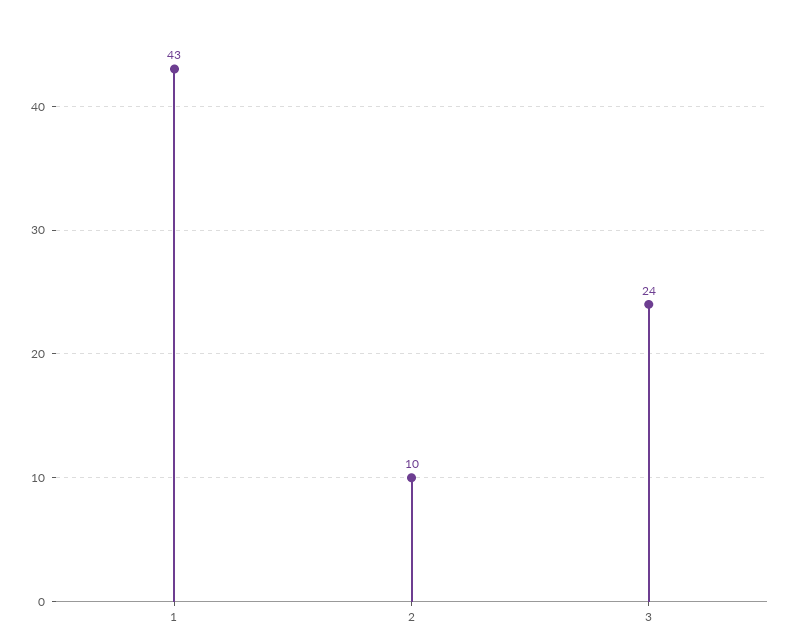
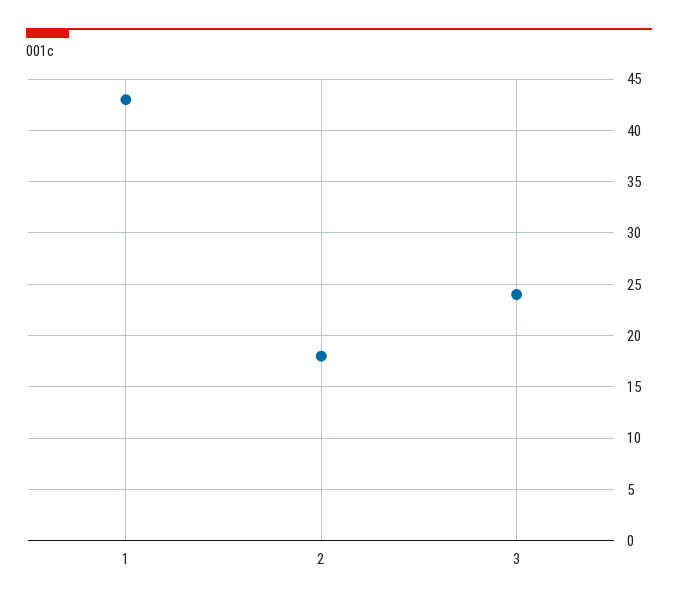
2: 10 -> 18

